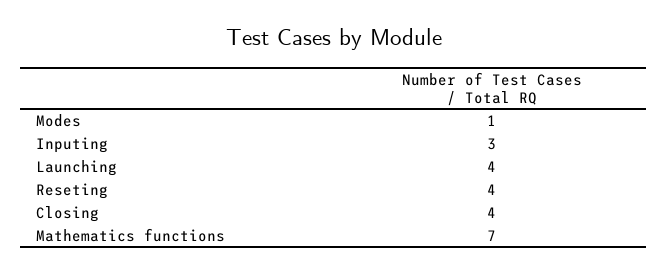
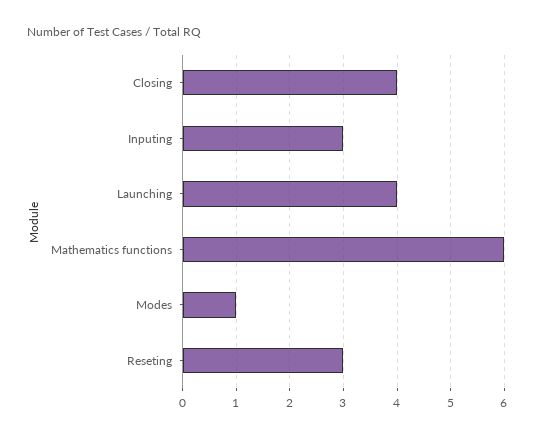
Reseting: 4 -> 3
Mathematics functions: 7 -> 6

